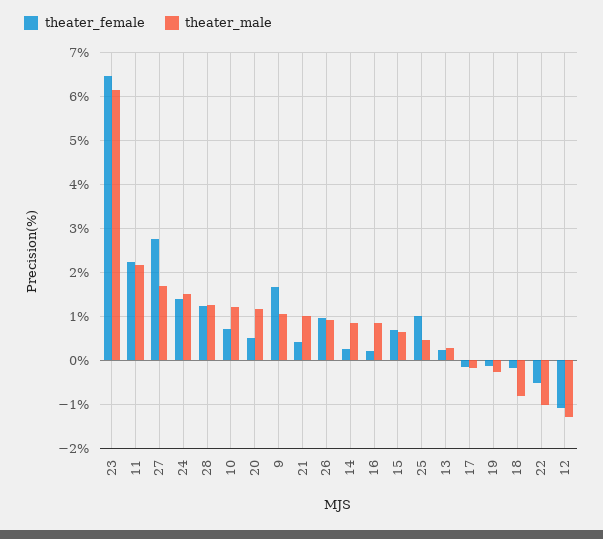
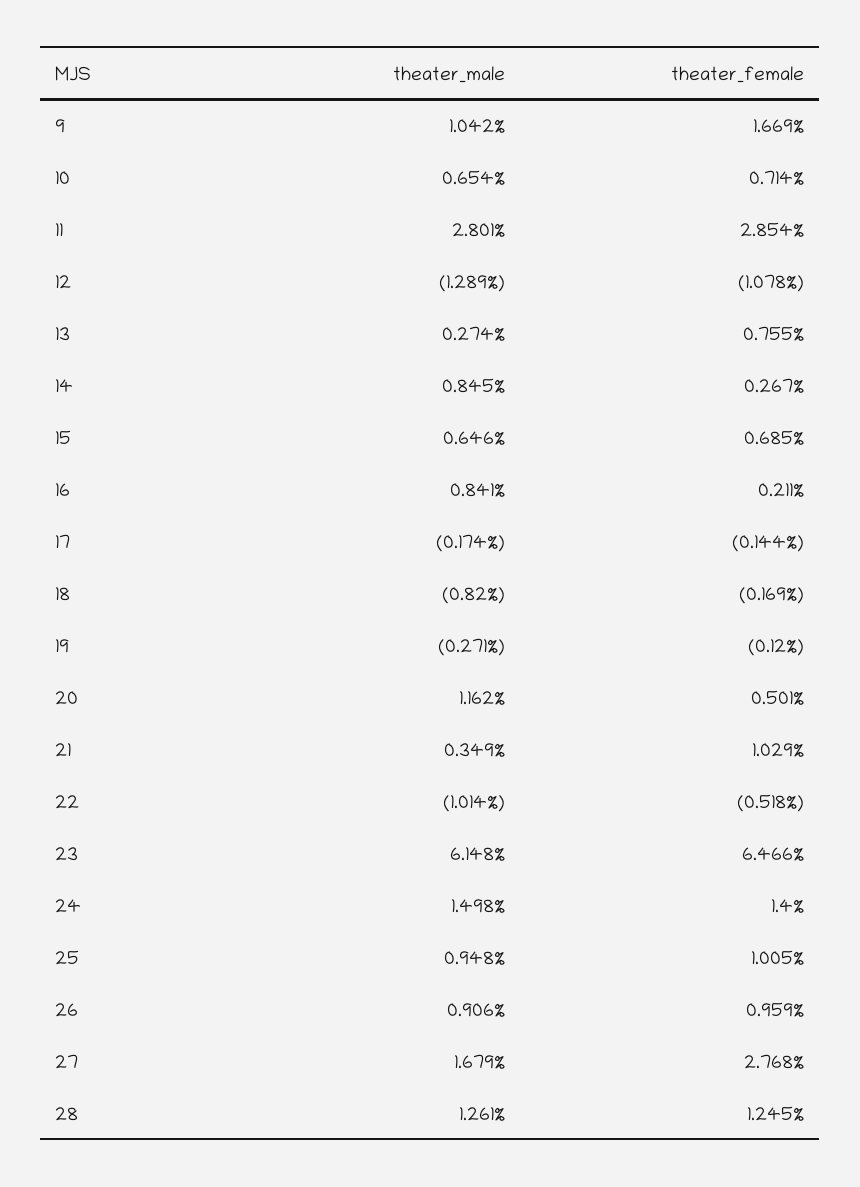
theater_female, 11: 2.2 -> 2.854
theater_male, 11: 2.2 -> 2.801
theater_male, 10: 1.2 -> 0.654
theater_female, 21: 0.4 -> 1.029
theater_male, 21: 1 -> 0.349
theater_male, 25: 0.4 -> 0.948
theater_female, 13: 0.2 -> 0.755

